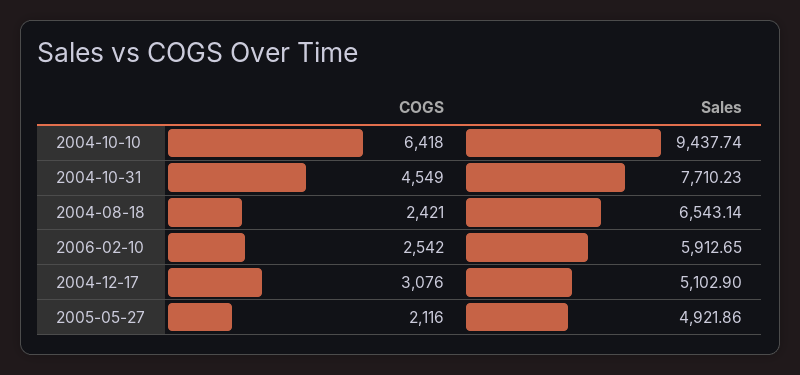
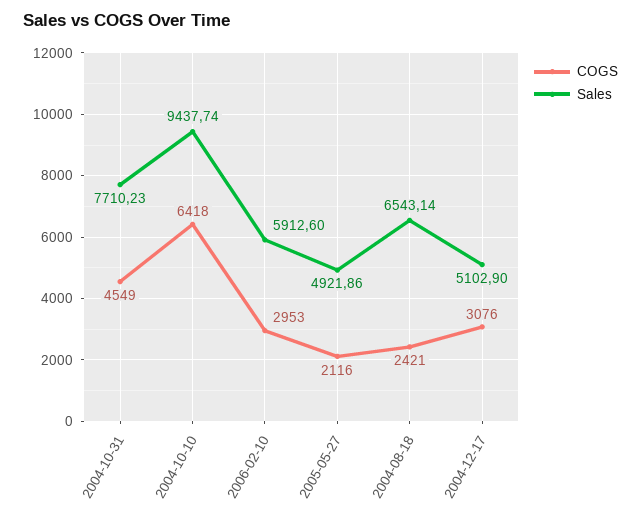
COGS, 2006-02-10: 2542 -> 2953
Sales, 2006-02-10: 5912.65 -> 5912.6

